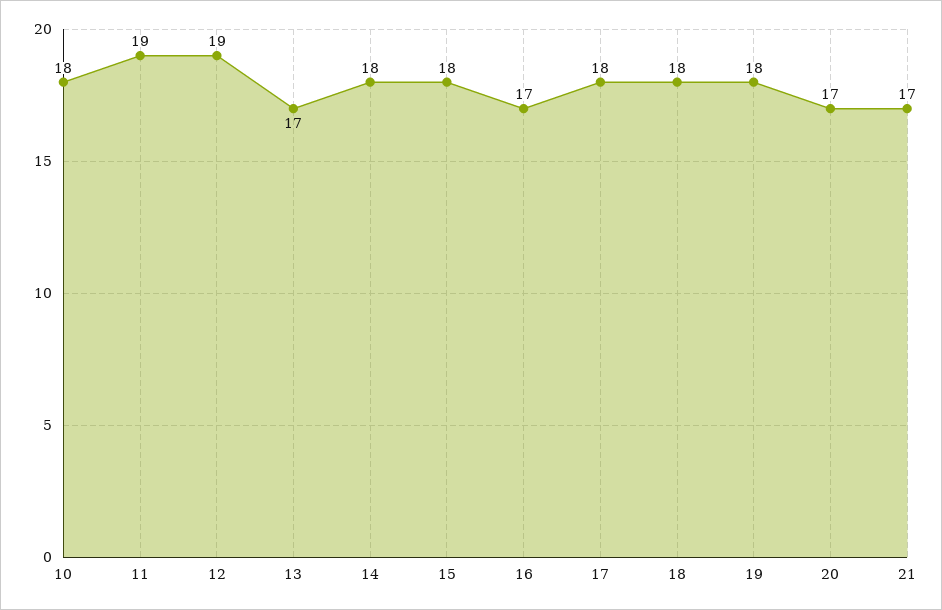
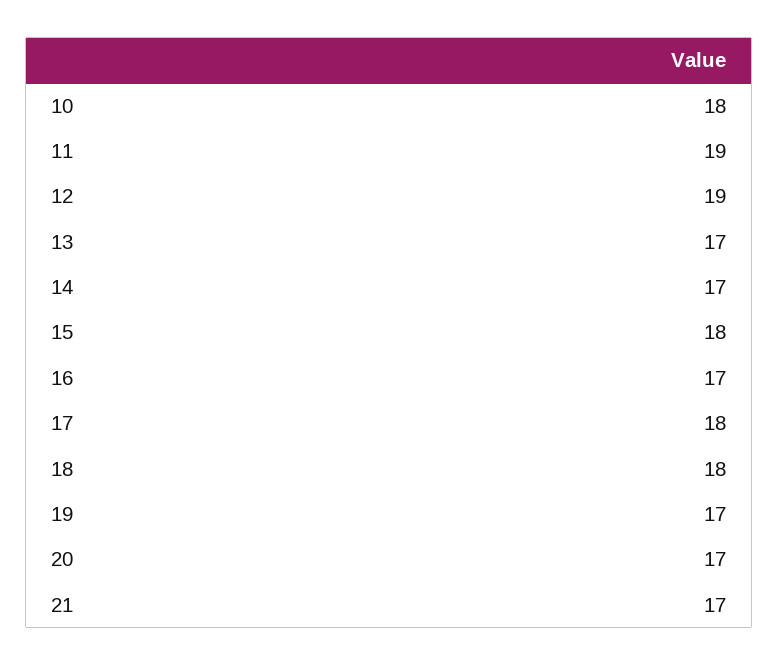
14: 18 -> 17
19: 18 -> 17

